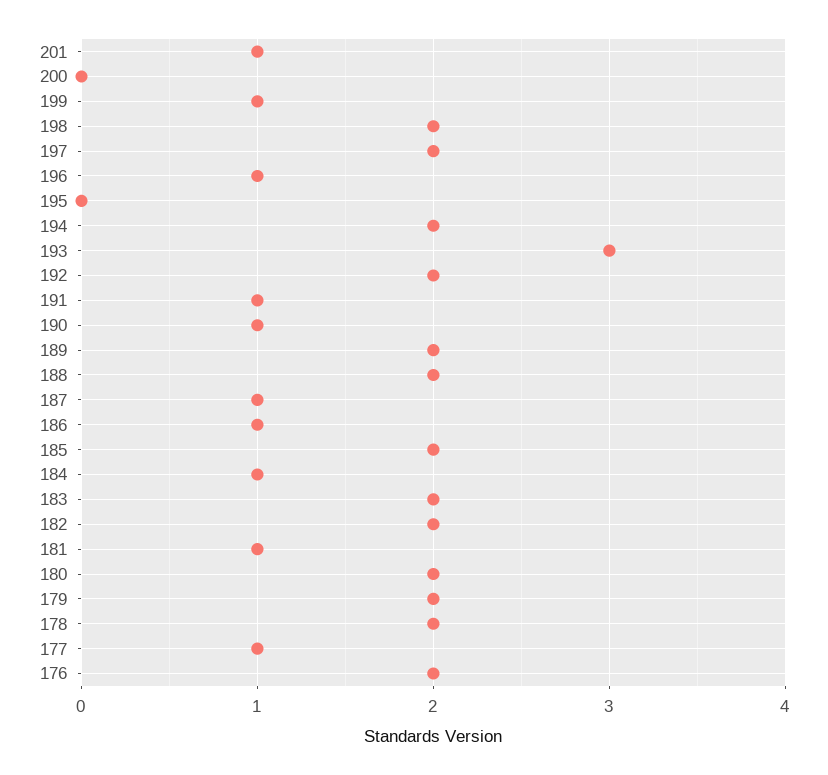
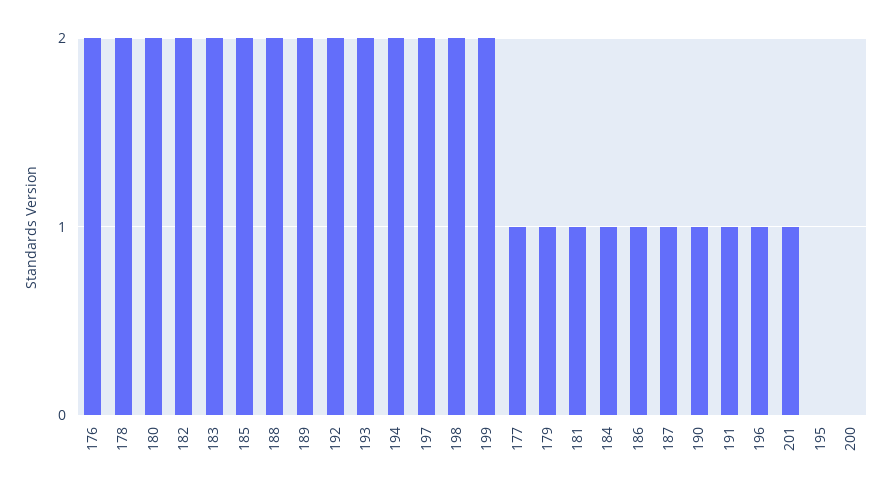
199: 1 -> 2
193: 3 -> 2
179: 2 -> 1

